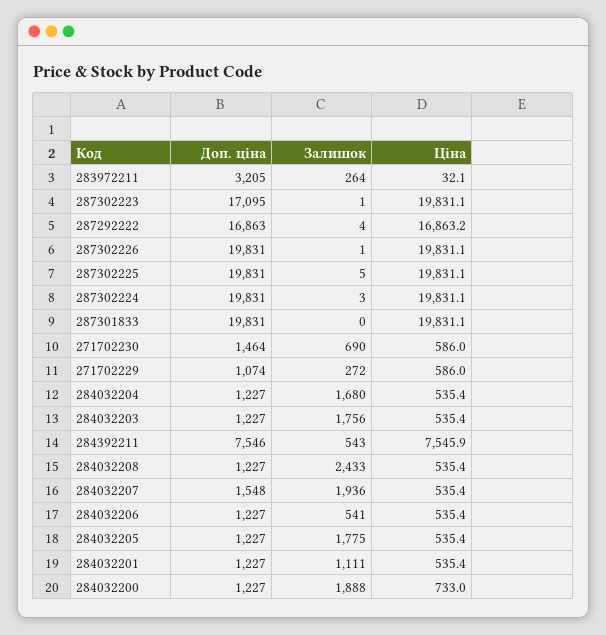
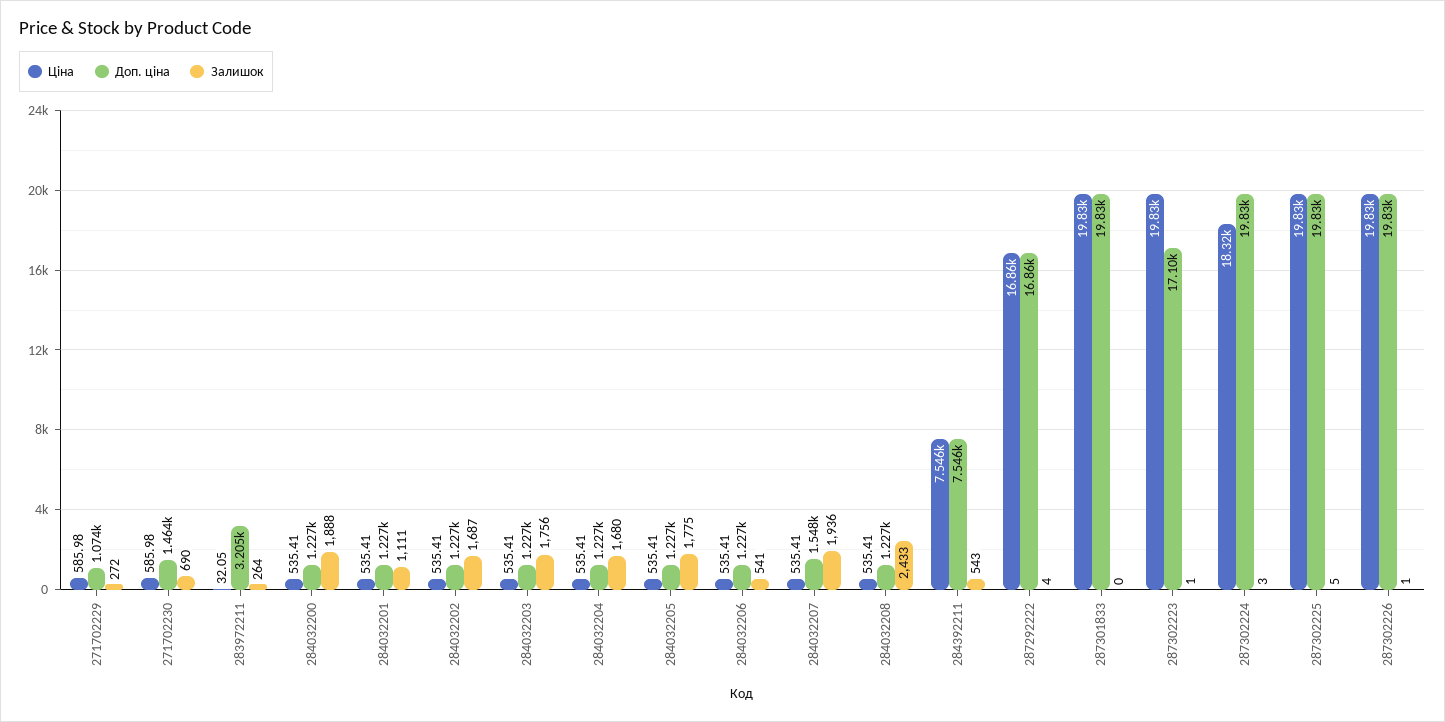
Ціна, 287302224: 19831.1 -> 18320
Ціна, 284032200: 733 -> 535.41
Ціна, 284032202: none -> 535.41
Доп. ціна, 284032202: none -> 1227
Залишок, 284032202: none -> 1687

